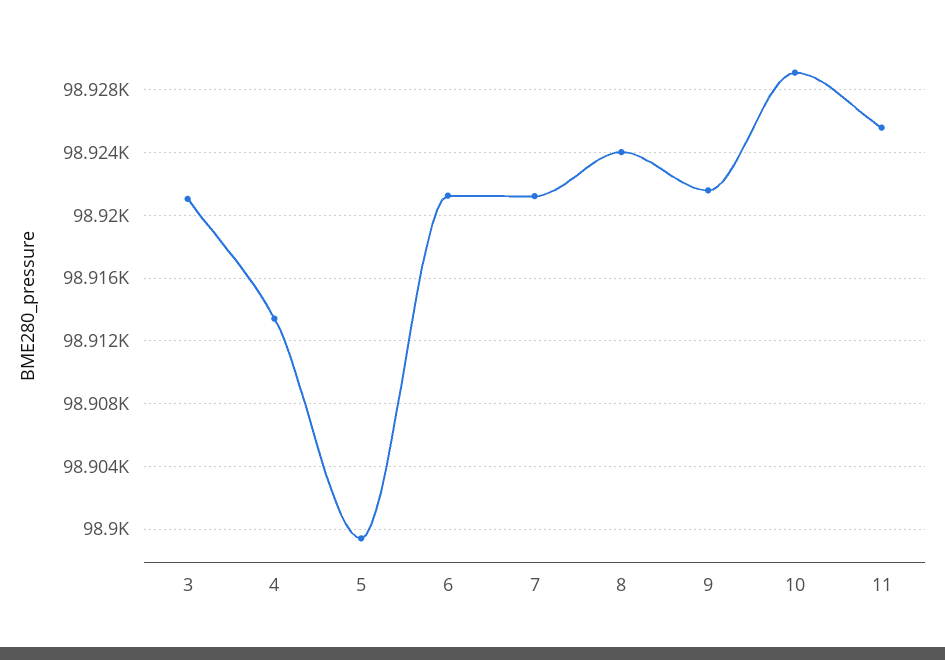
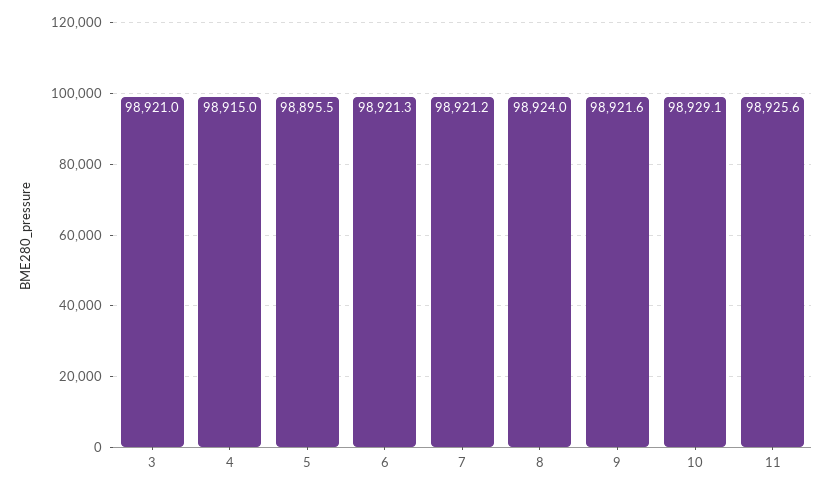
4: 98913.5 -> 98915
5: 98899.5 -> 98895.5

